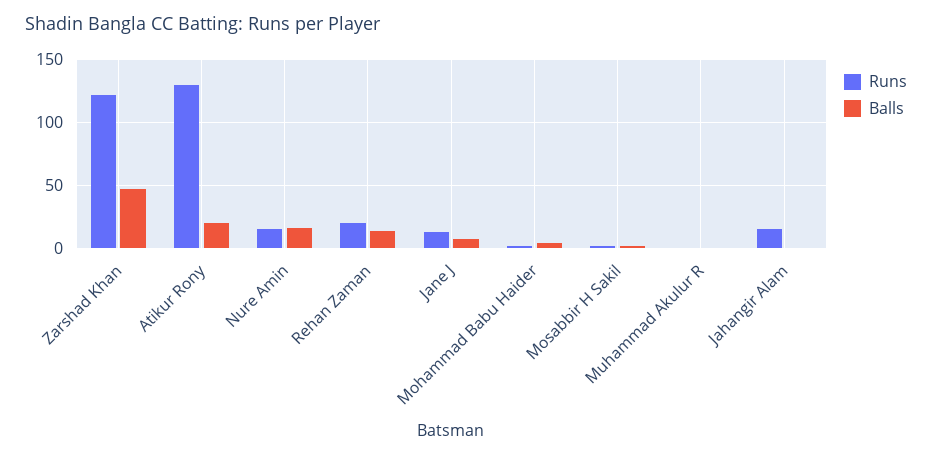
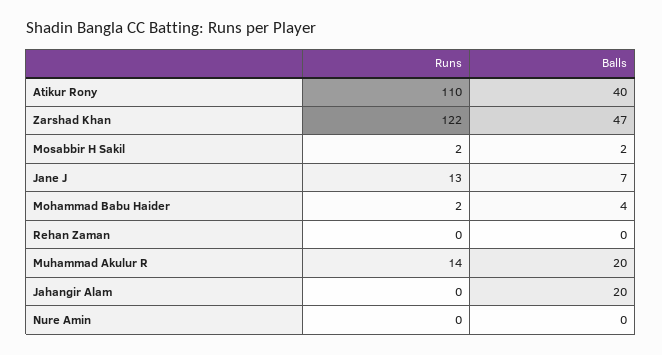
Runs, Atikur Rony: 130 -> 110
Balls, Atikur Rony: 20 -> 40
Runs, Nure Amin: 15 -> 0
Balls, Nure Amin: 15 -> 0
Runs, Rehan Zaman: 20 -> 0
Balls, Rehan Zaman: 15 -> 0
Runs, Muhammad Akulur R: 0 -> 14
Balls, Muhammad Akulur R: 0 -> 20
Runs, Jahangir Alam: 15 -> 0
Balls, Jahangir Alam: 0 -> 20

